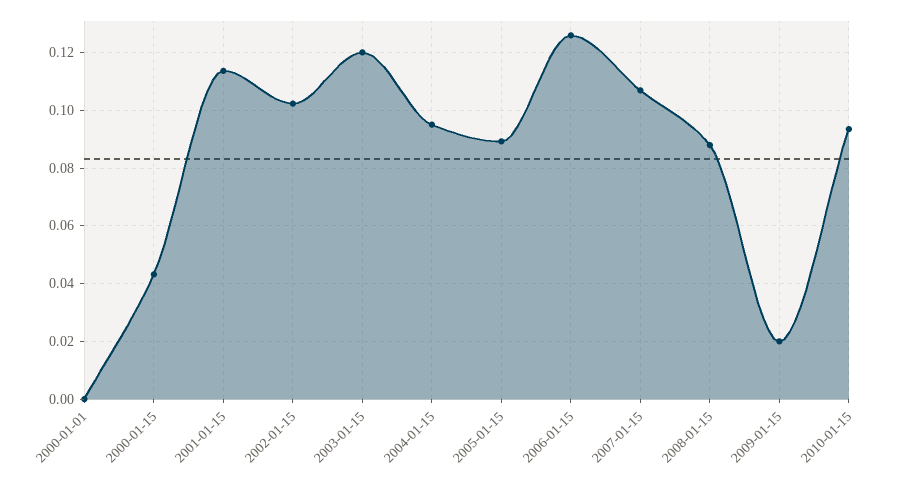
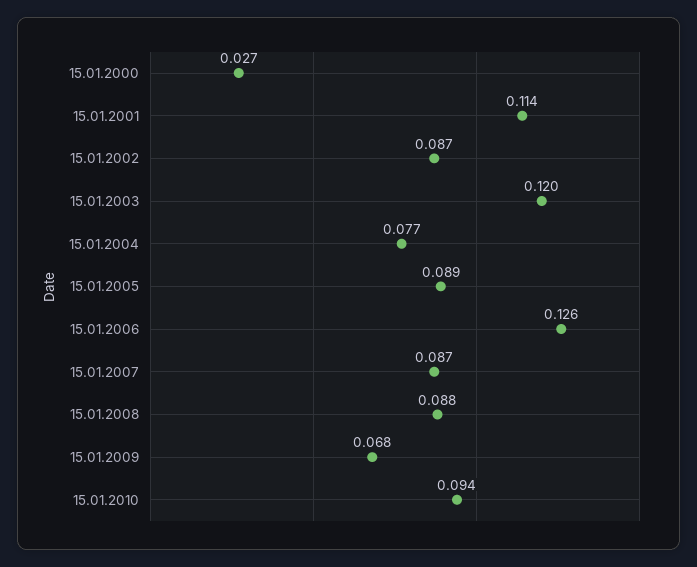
2000-01-01: 0 -> none
2000-01-15: 0.0425 -> 0.027
2002-01-15: 0.1025 -> 0.087
2004-01-15: 0.095 -> 0.077
2007-01-15: 0.1075 -> 0.087
2009-01-15: 0.02 -> 0.068

